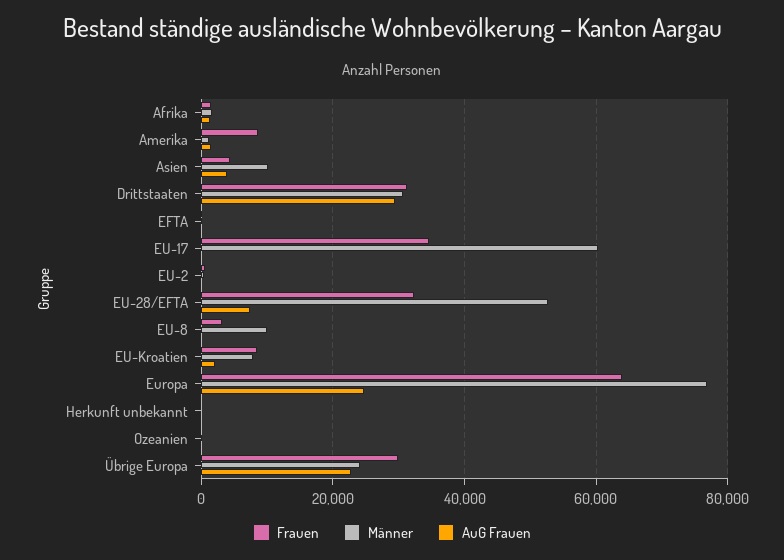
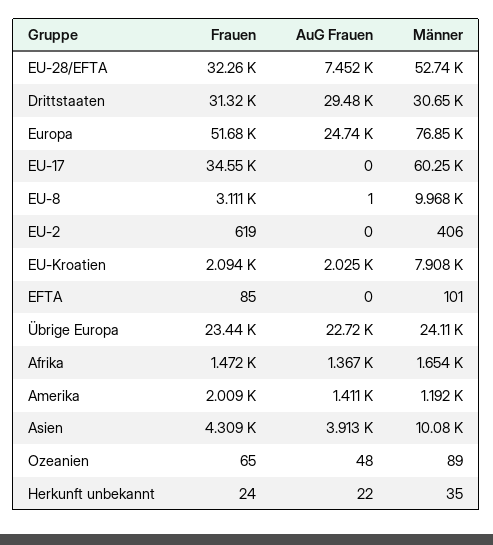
Frauen, Amerika: 8000 -> 2009
Frauen, EU-Kroatien: 8000 -> 2094
Frauen, Europa: 64000 -> 51680
Frauen, Übrige Europa: 30000 -> 23440

